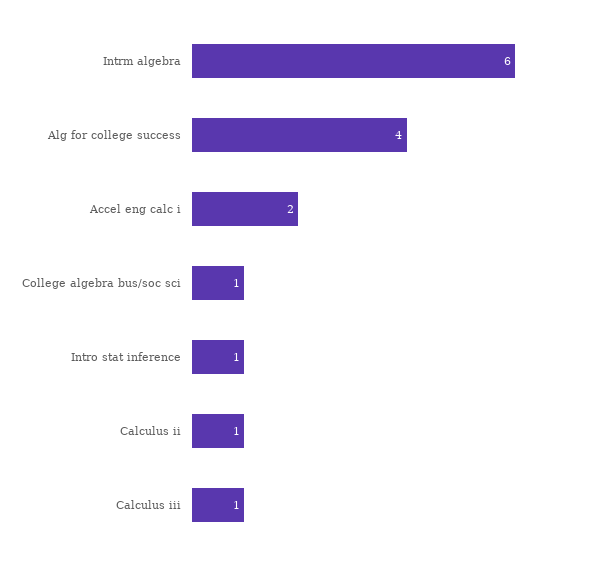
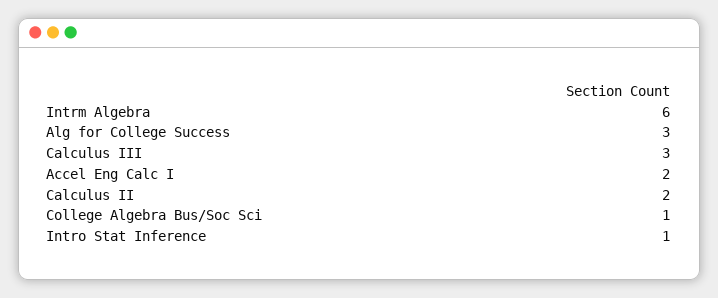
Alg for college success: 4 -> 3
Calculus ii: 1 -> 2
Calculus iii: 1 -> 3

